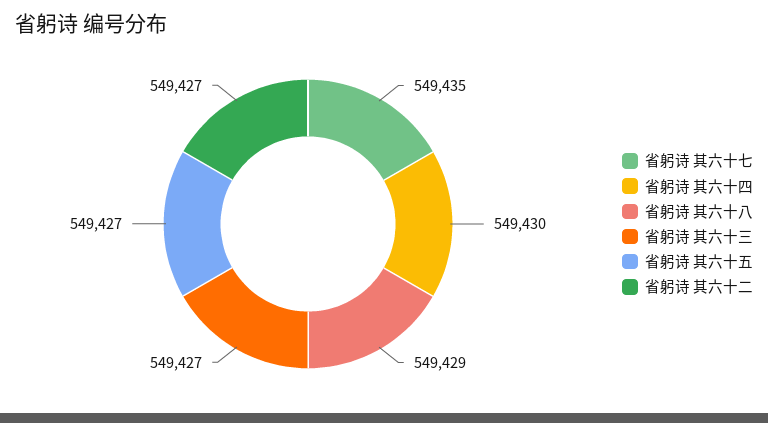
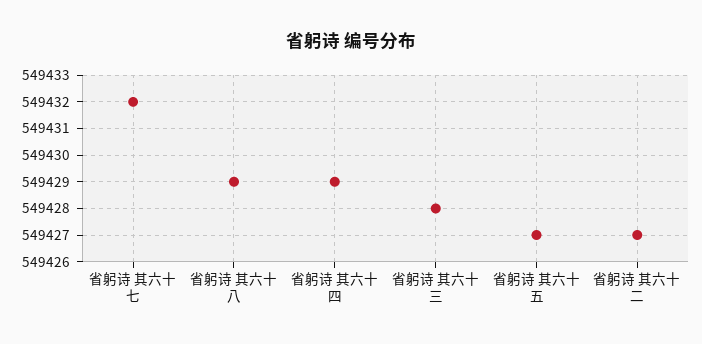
省躬诗 其六十七: 549435 -> 549432
省躬诗 其六十四: 549430 -> 549429
省躬诗 其六十三: 549427 -> 549428

